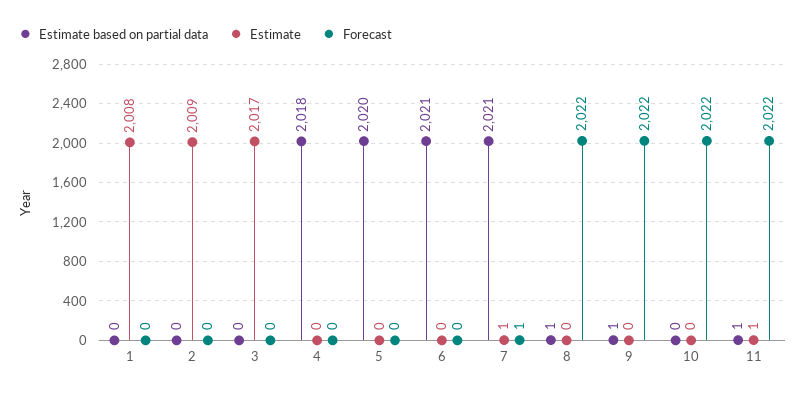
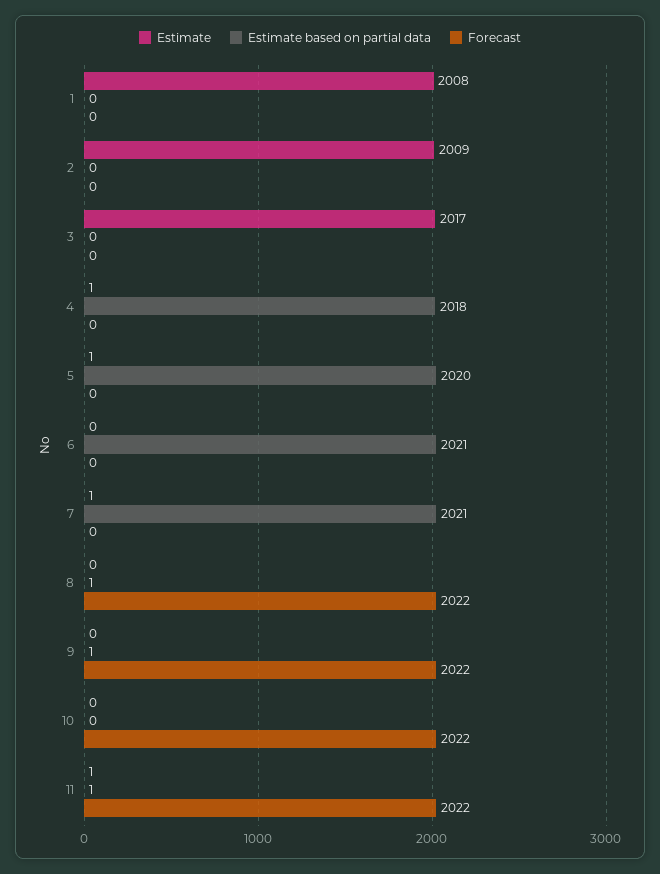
Estimate, 4: 0 -> 1
Estimate, 5: 0 -> 1
Forecast, 7: 1 -> 0

